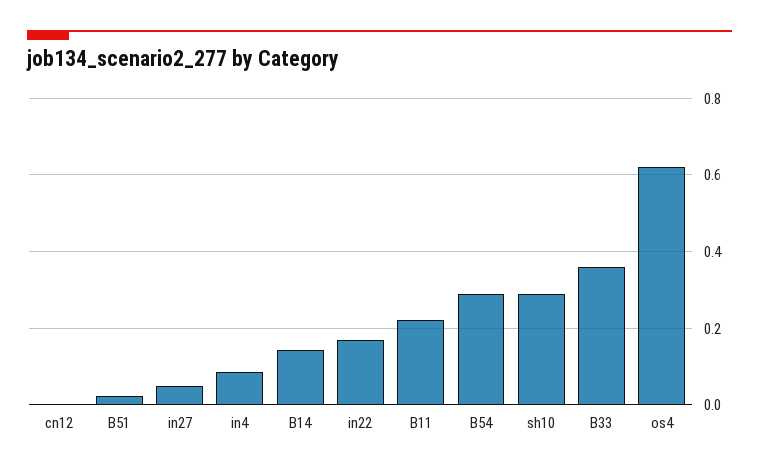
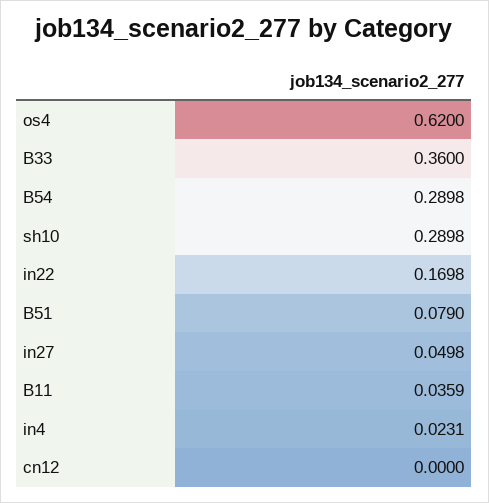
B51: 0.02 -> 0.079
in4: 0.08 -> 0.0231
B14: 0.14 -> none
B11: 0.22 -> 0.0359

